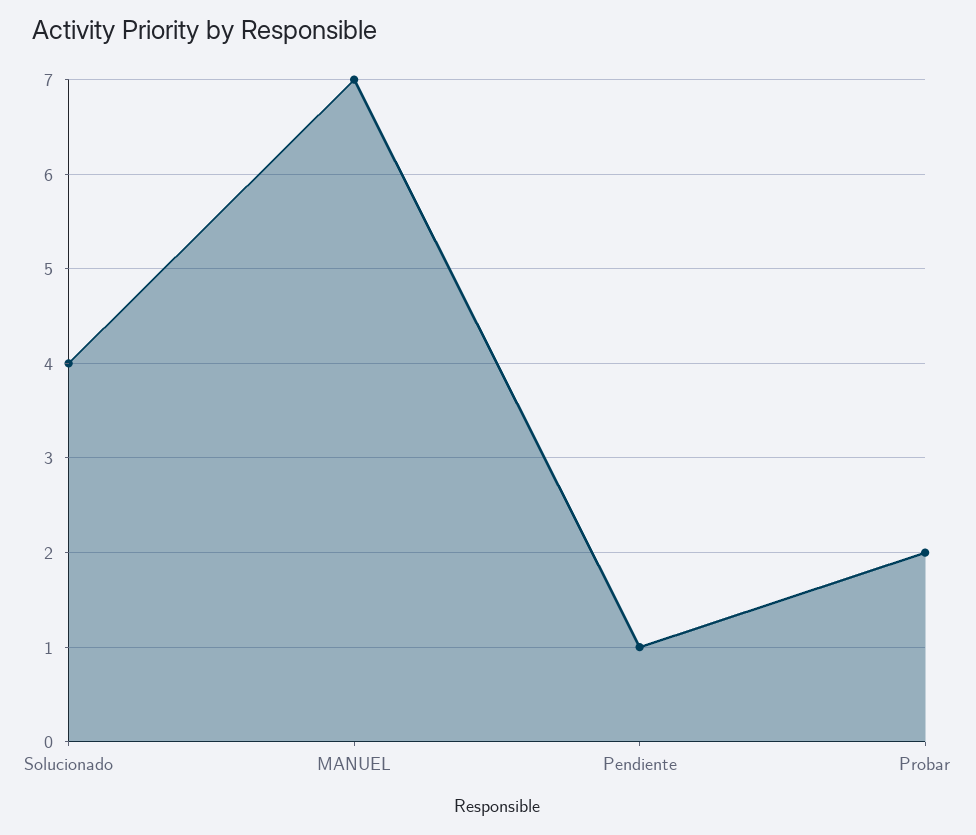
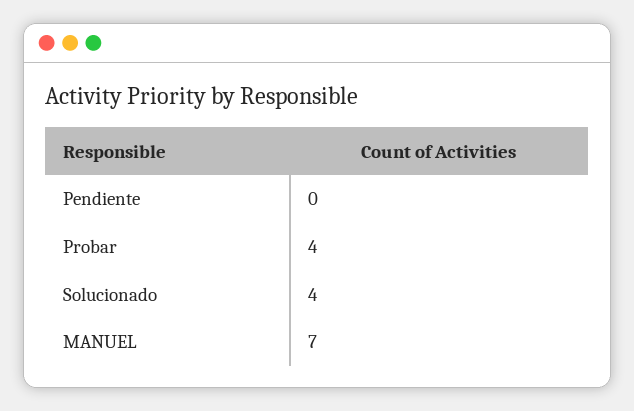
Pendiente: 1 -> 0
Probar: 2 -> 4

